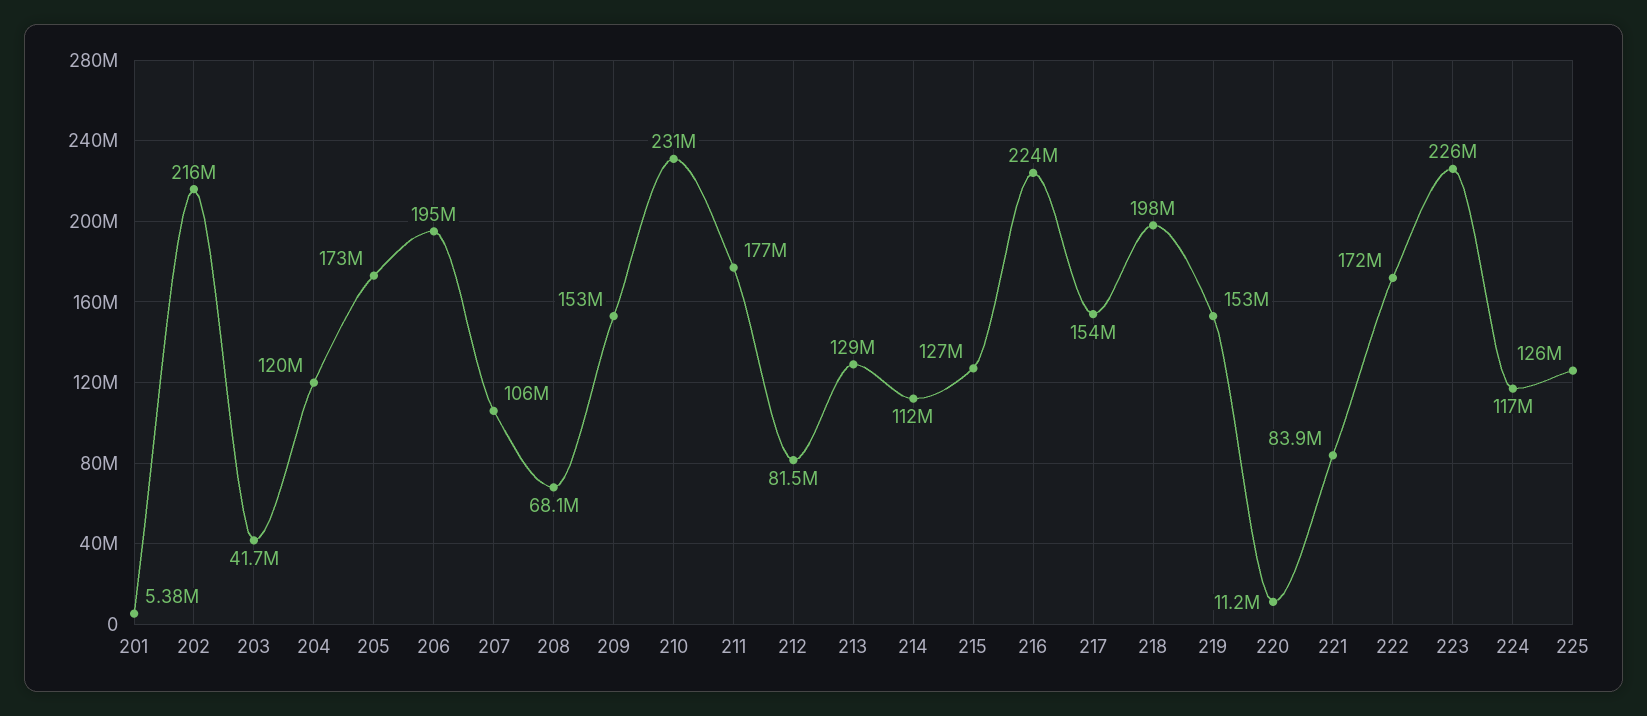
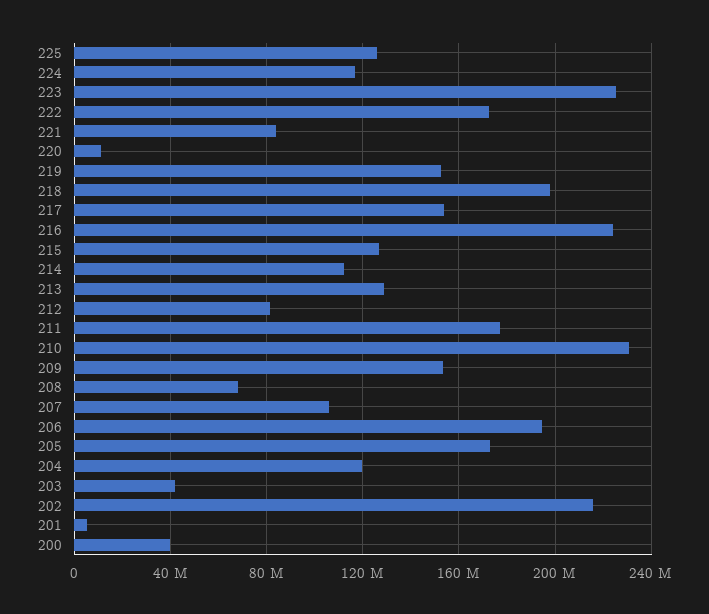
200: none -> 40000000

